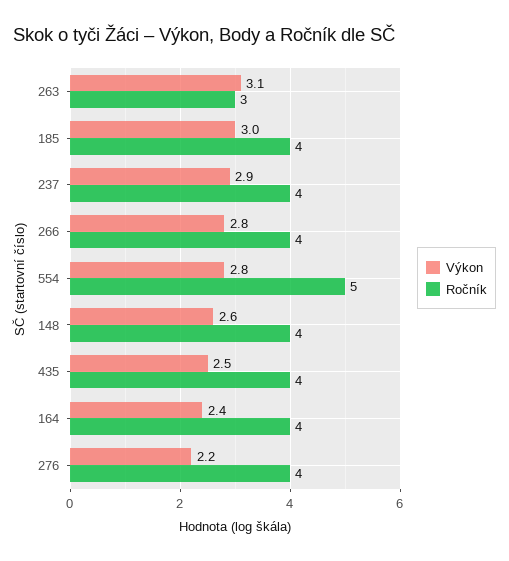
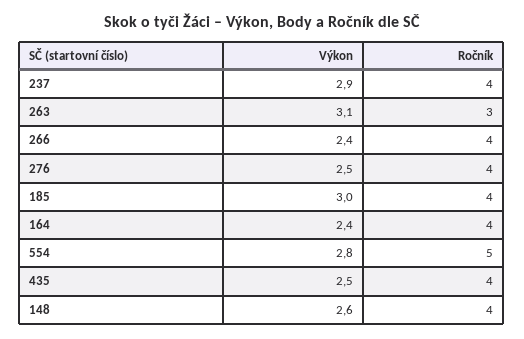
Výkon, 266: 2.8 -> 2.4
Výkon, 276: 2.2 -> 2.5

